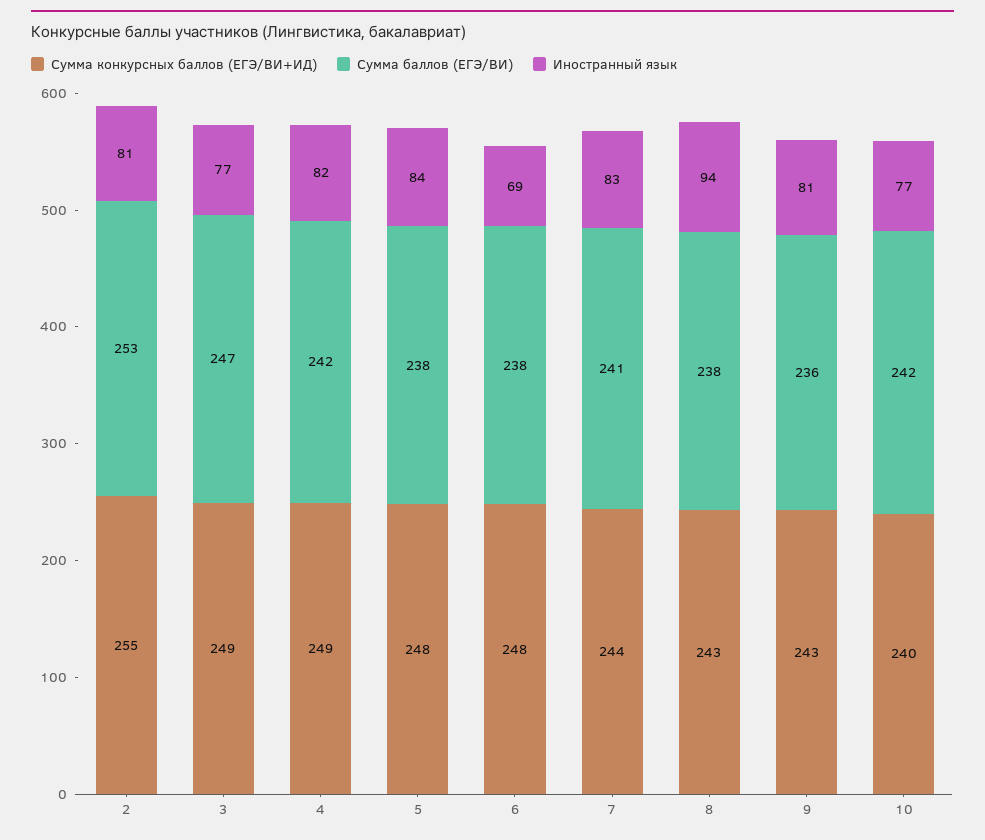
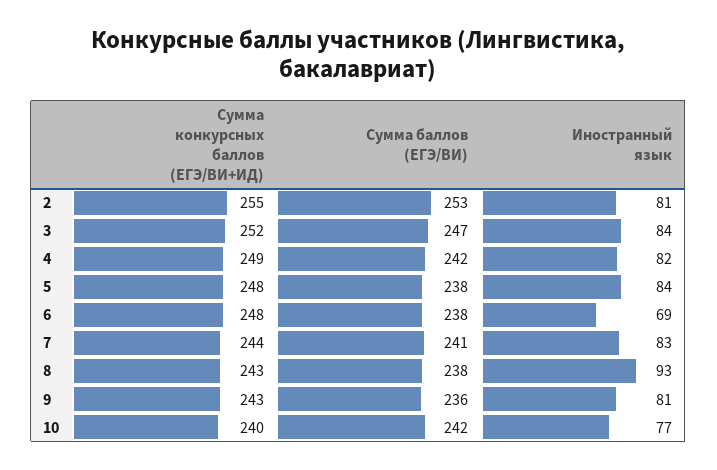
Сумма конкурсных баллов (ЕГЭ/ВИ+ИД), 3: 249 -> 252
Иностранный язык, 3: 77 -> 84
Иностранный язык, 8: 94 -> 93

